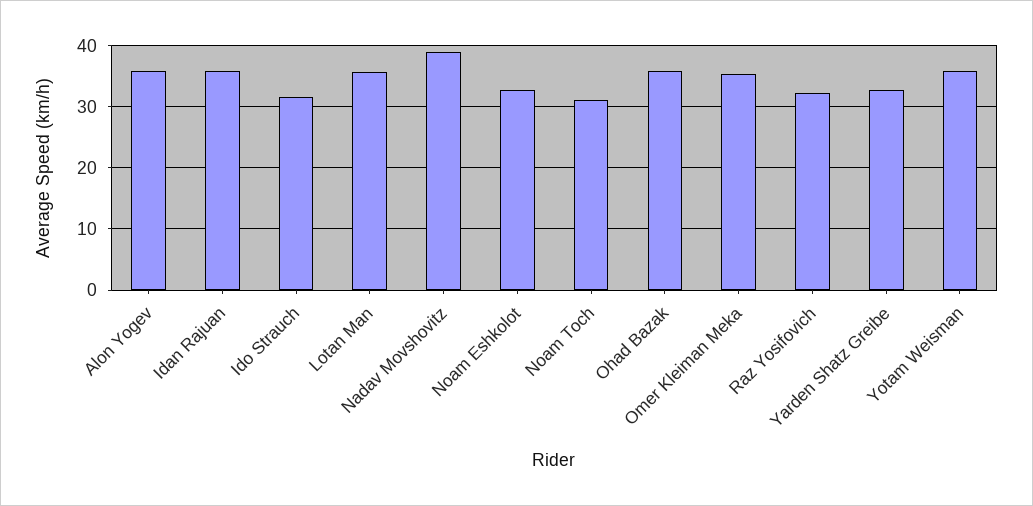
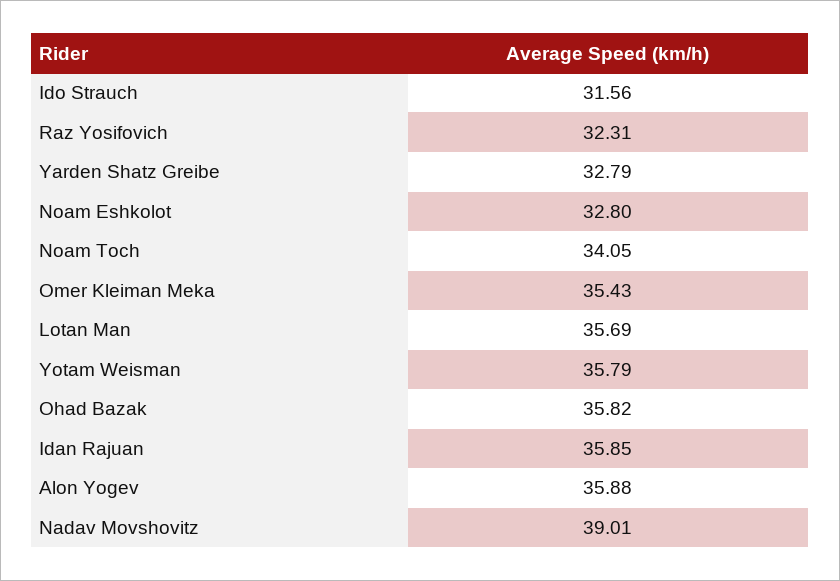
Noam Toch: 31 -> 34.05

